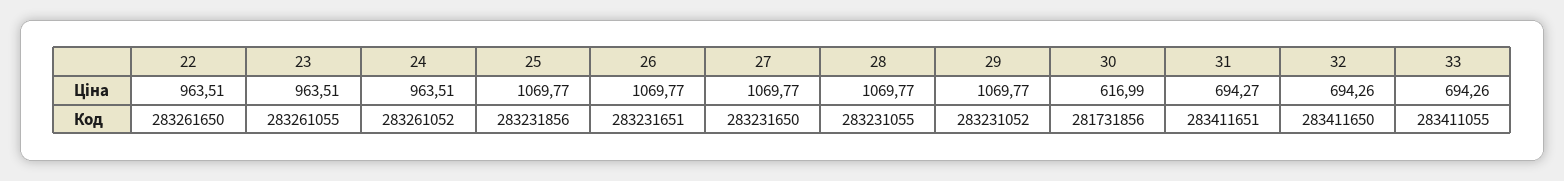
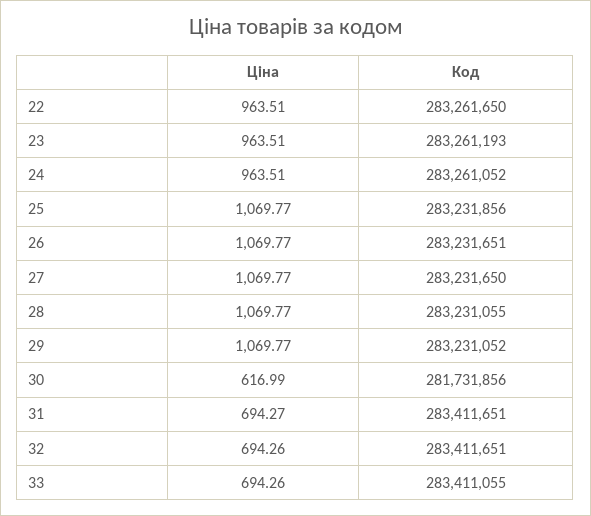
23, Код: 283261055 -> 283261193
32, Код: 283411650 -> 283411651

